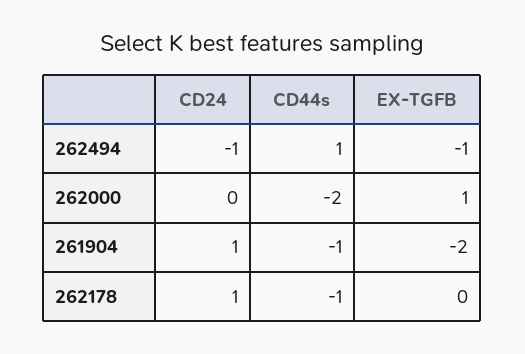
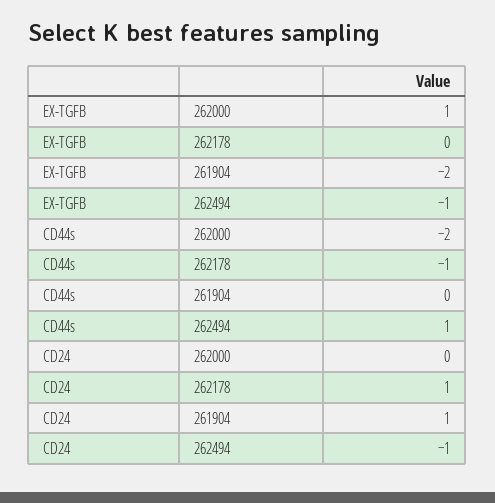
CD44s, 261904: -1 -> 0

